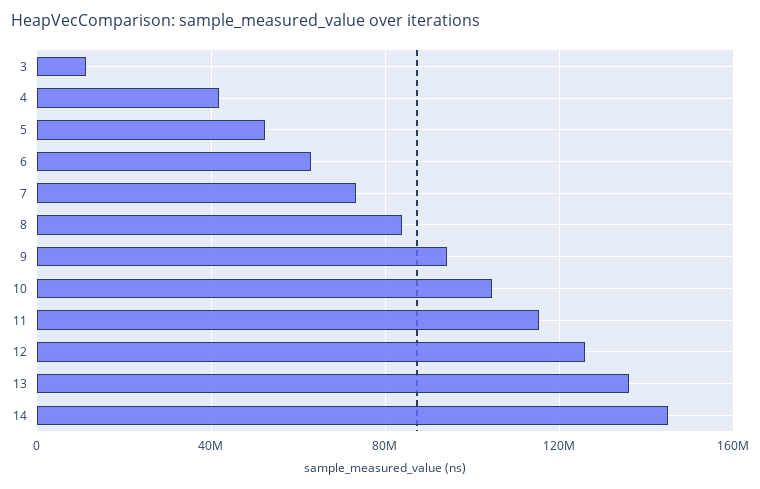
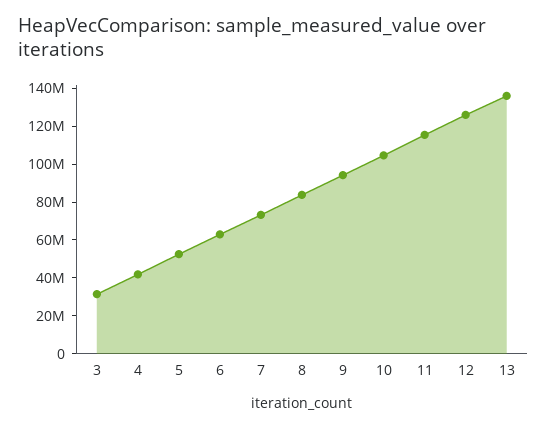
3: 10000000 -> 30000000
14: 145000000 -> none

